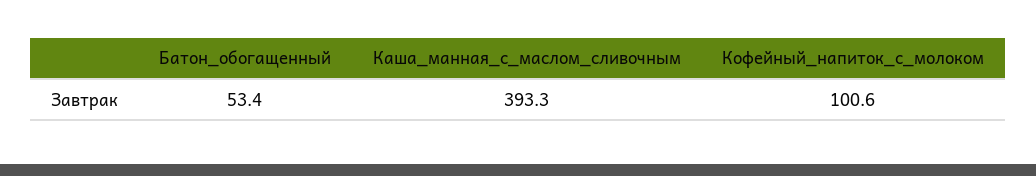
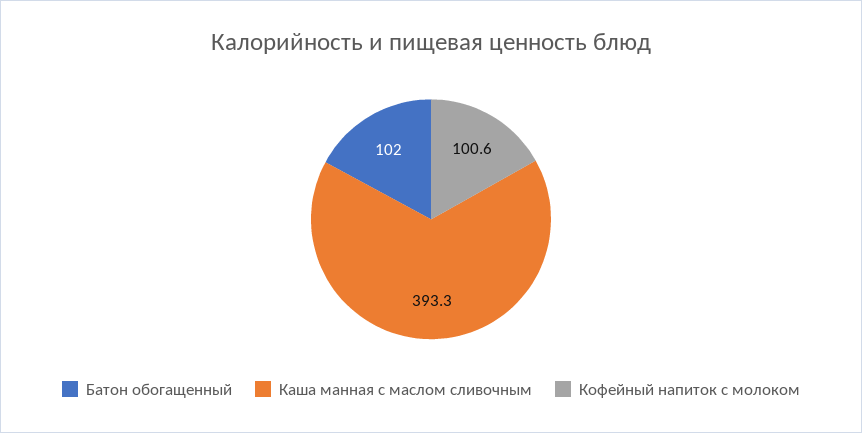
Батон_обогащенный: 53.4 -> 102

